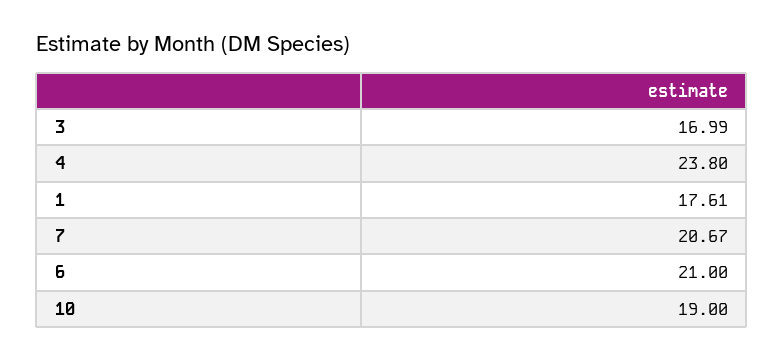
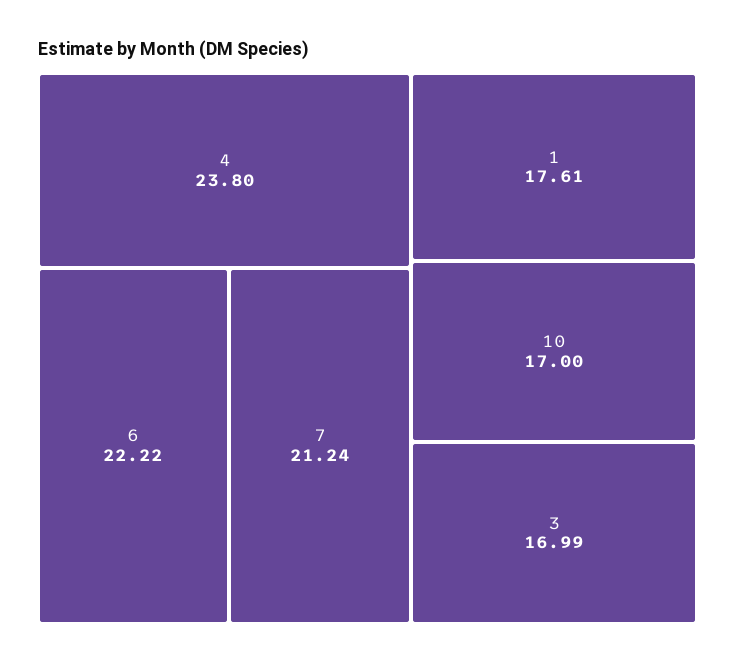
7: 20.67 -> 21.24
6: 21 -> 22.22
10: 19 -> 17

